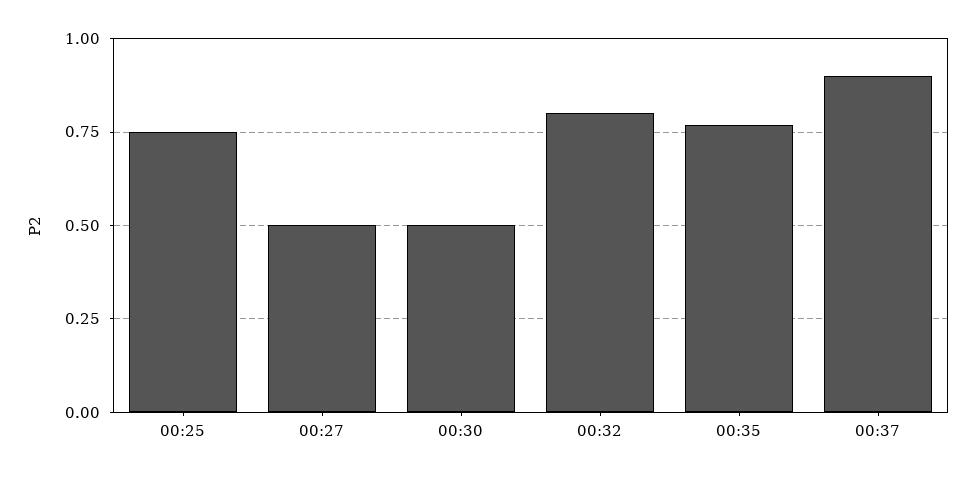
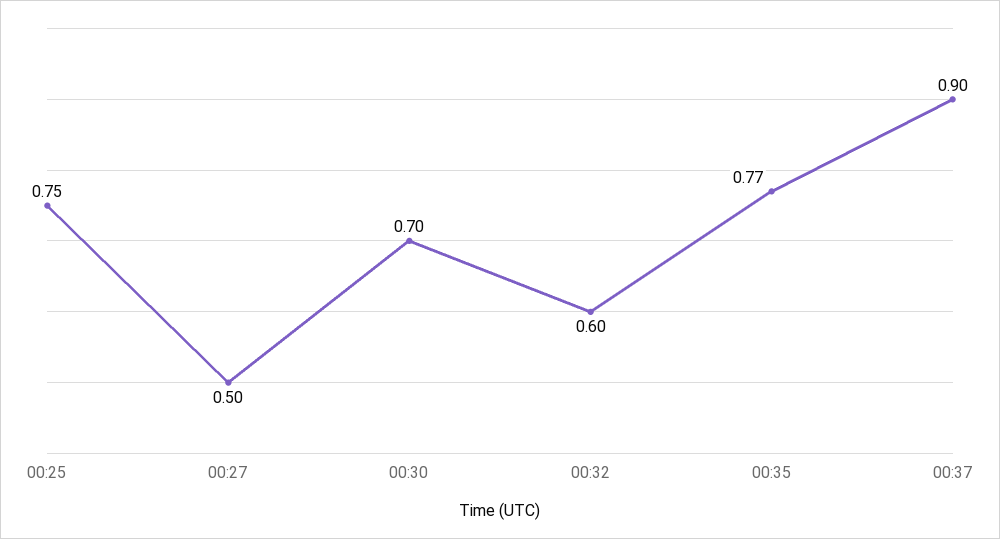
00:30: 0.5 -> 0.7
00:32: 0.8 -> 0.6

